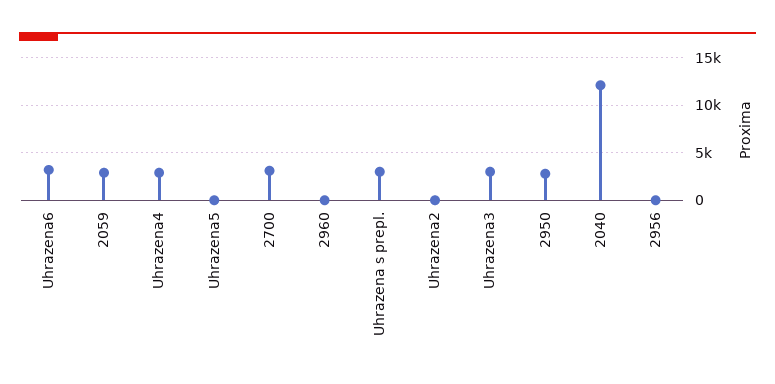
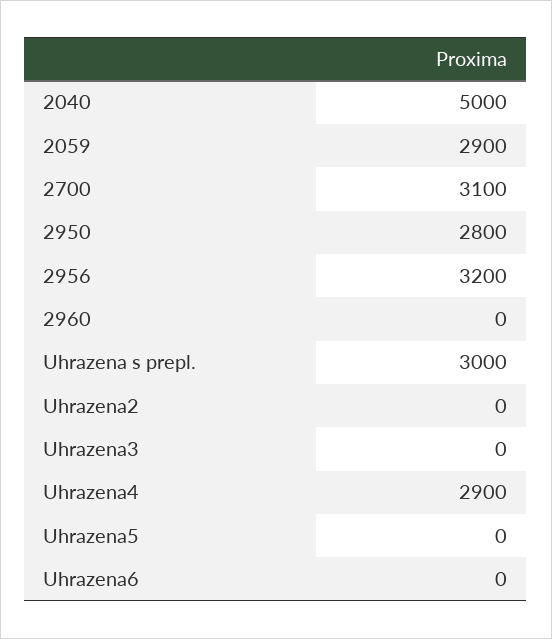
Uhrazena6: 3000 -> 0
Uhrazena3: 3000 -> 0
2040: 12000 -> 5000
2956: 0 -> 3200

